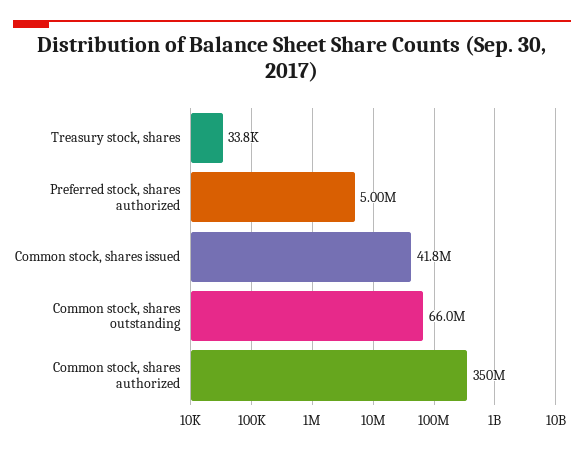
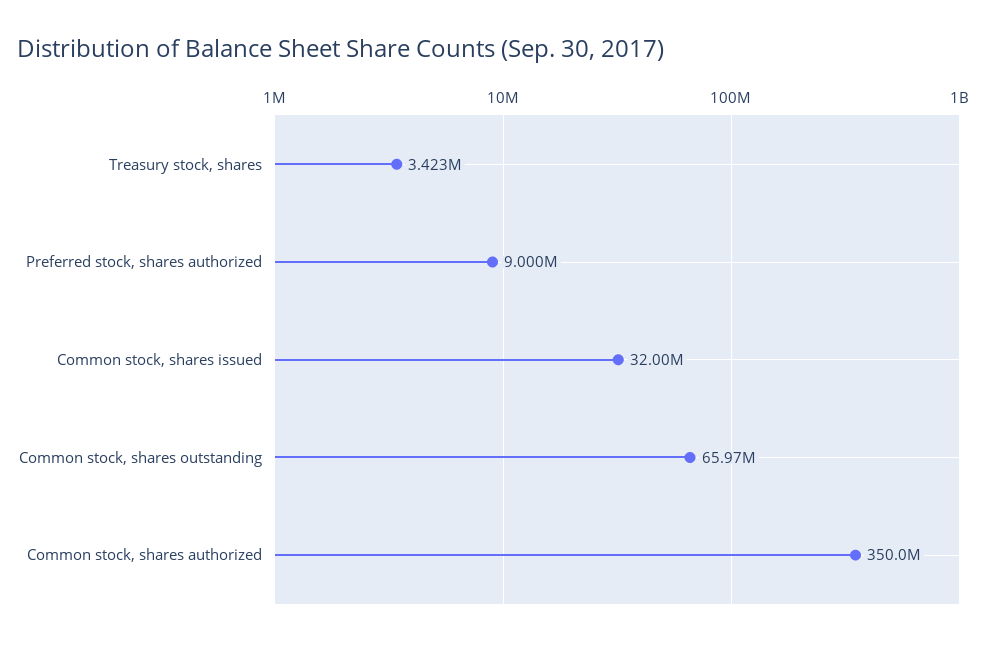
Treasury stock, shares: 33800 -> 3423000
Preferred stock, shares authorized: 5000000 -> 9000000
Common stock, shares issued: 41800000 -> 32000000

